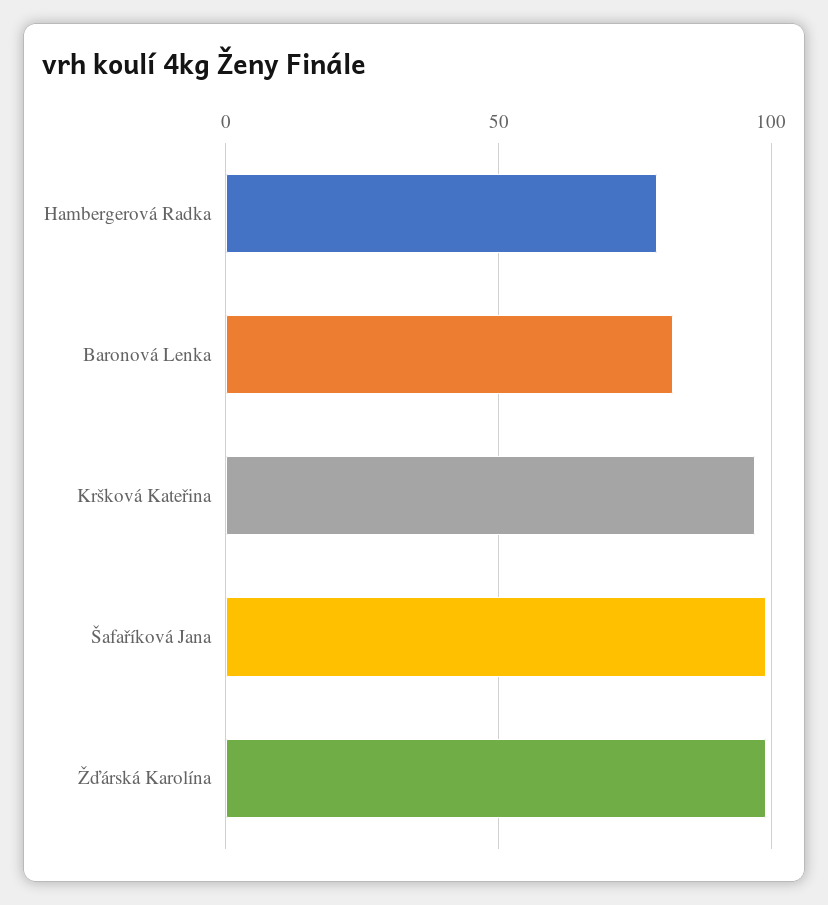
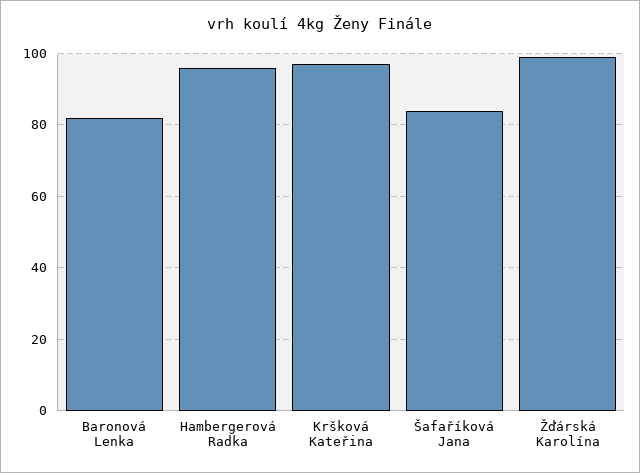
Hambergerová Radka: 80 -> 95
Šafaříková Jana: 100 -> 85

